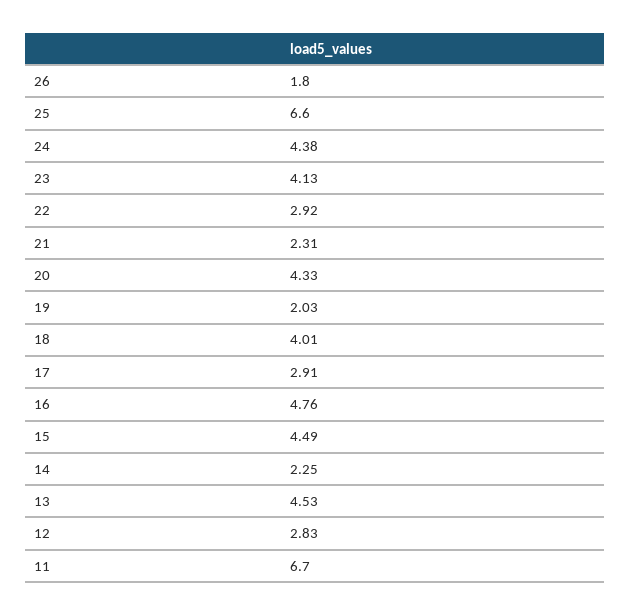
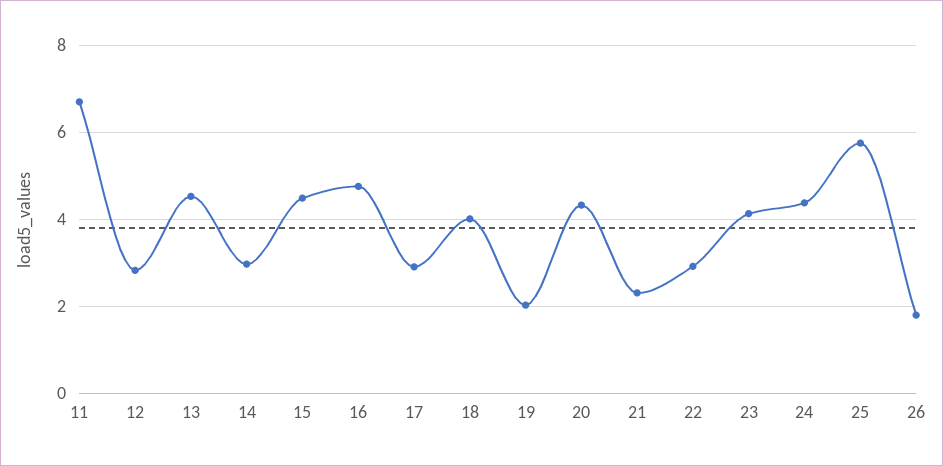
25: 6.6 -> 5.8
14: 2.25 -> 3

